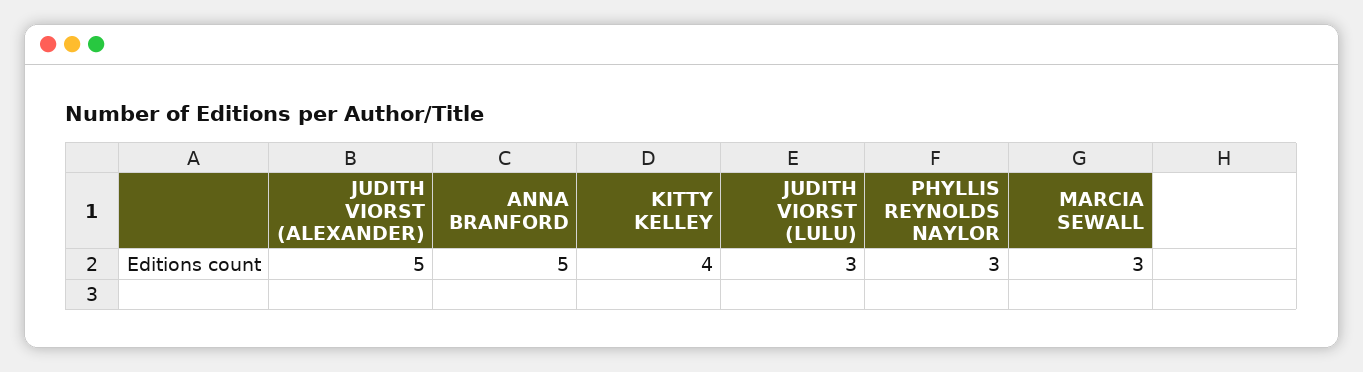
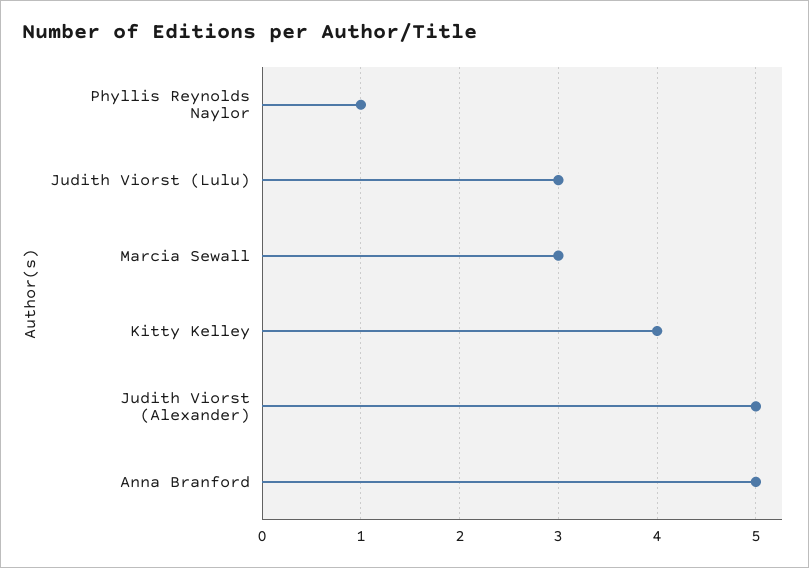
PHYLLIS REYNOLDS NAYLOR: 3 -> 1

